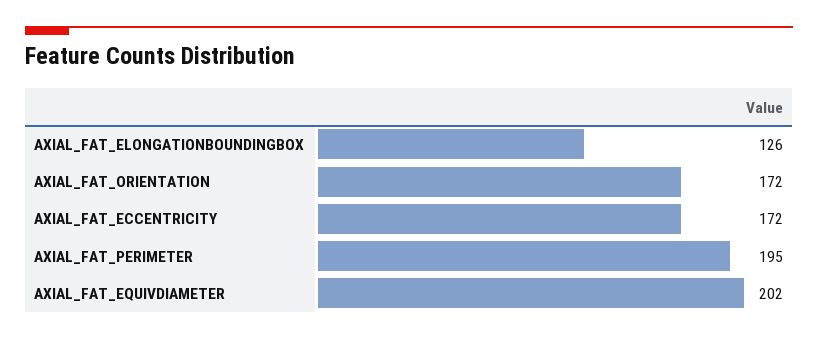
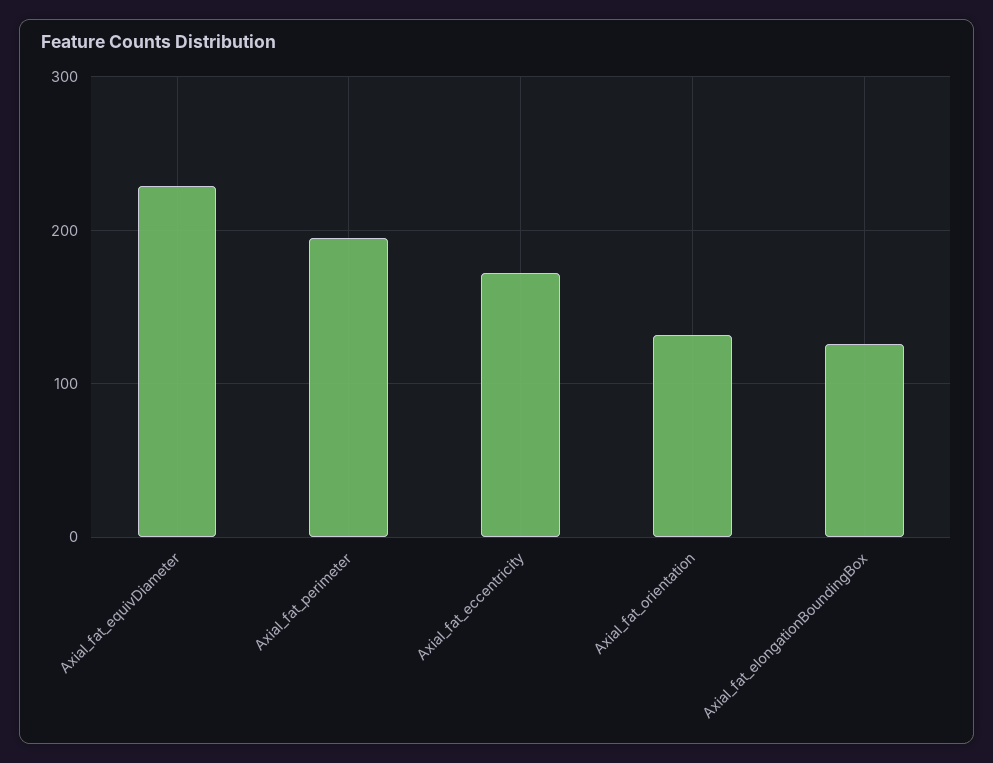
AXIAL_FAT_ORIENTATION: 172 -> 130
AXIAL_FAT_EQUIVDIAMETER: 202 -> 230

